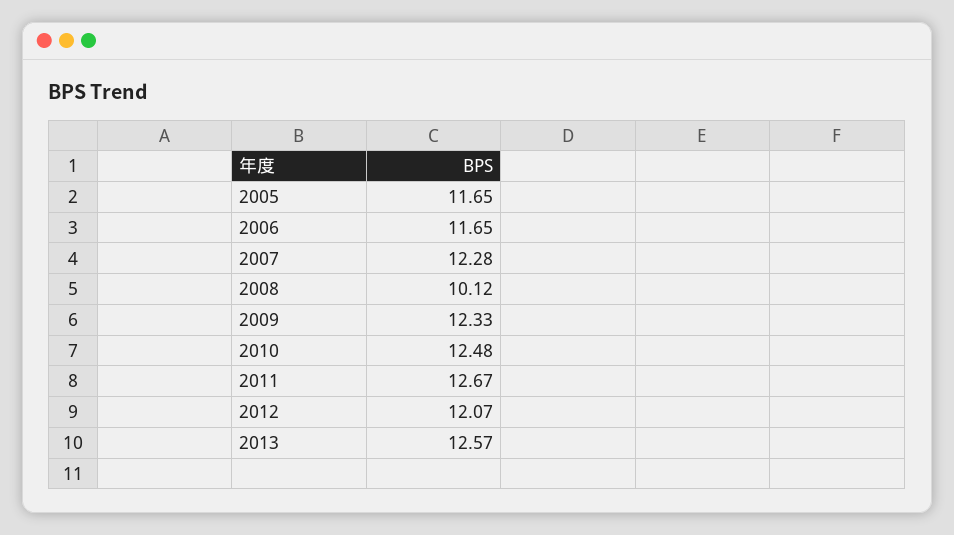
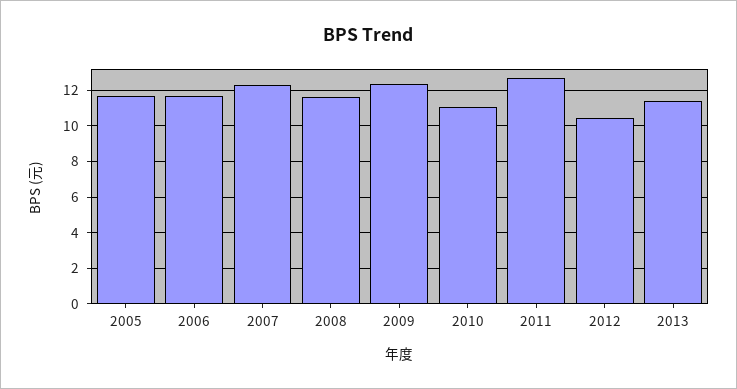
2008: 10.12 -> 11.5
2010: 12.48 -> 11
2012: 12.07 -> 10.5
2013: 12.57 -> 11.5

